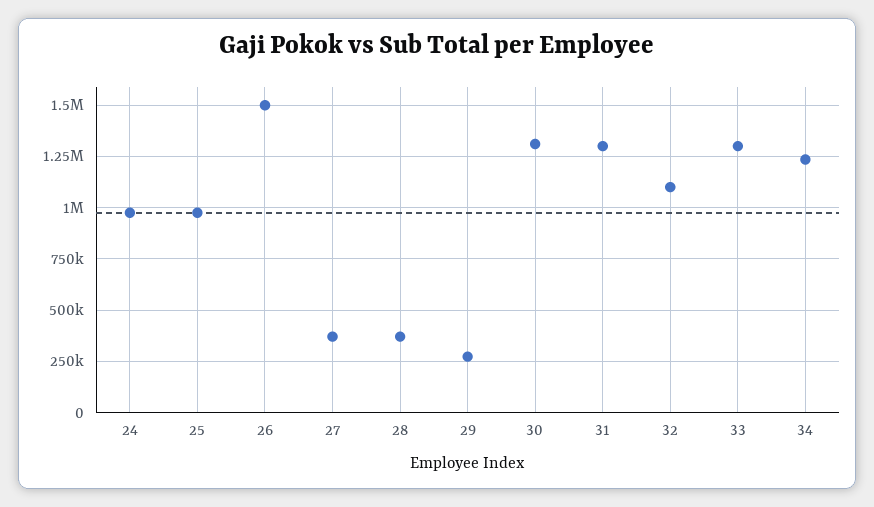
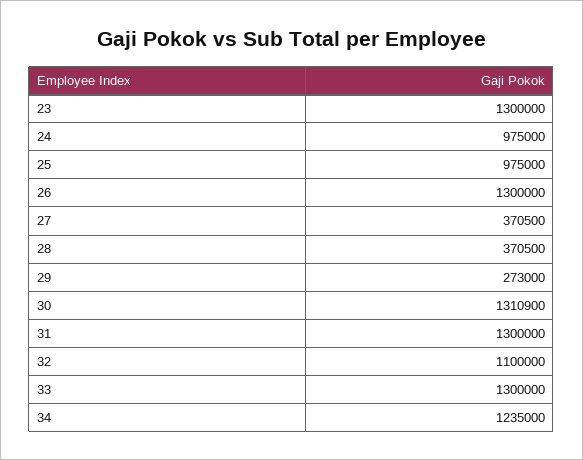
26: 1500000 -> 1300000
23: none -> 1300000

